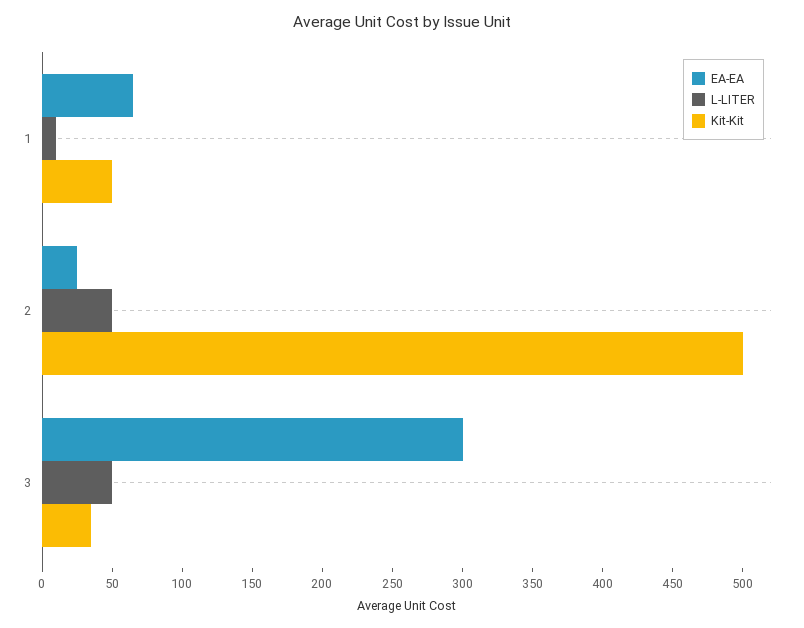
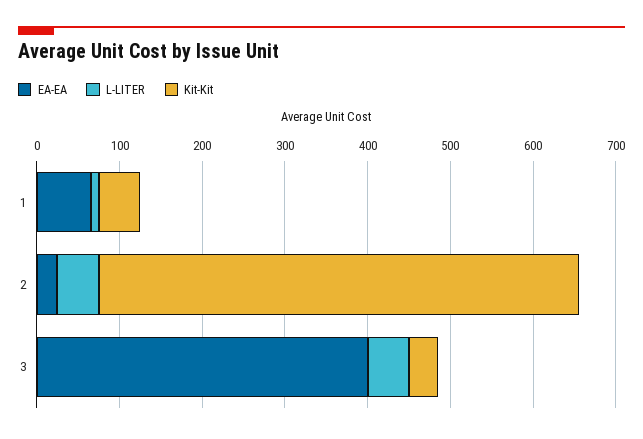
Kit-Kit, 2: 500 -> 580
EA-EA, 3: 300 -> 400

